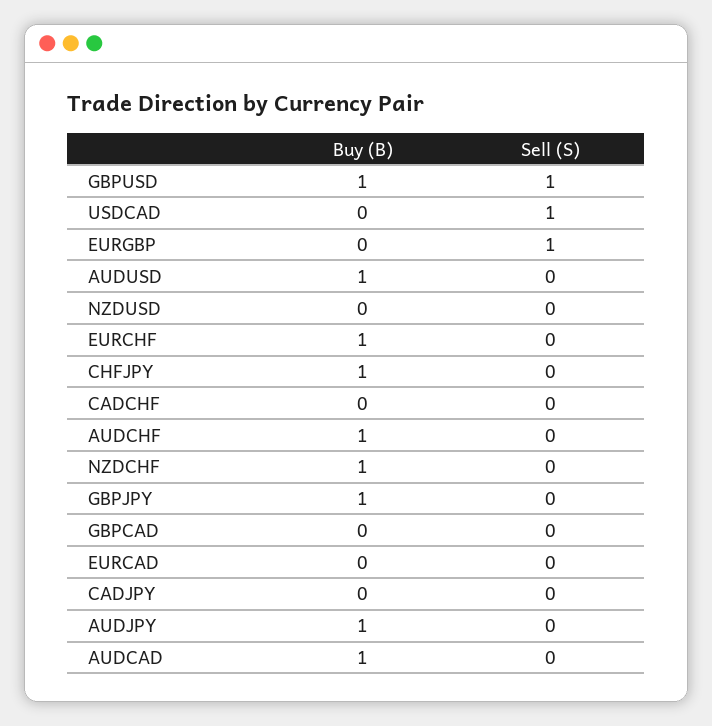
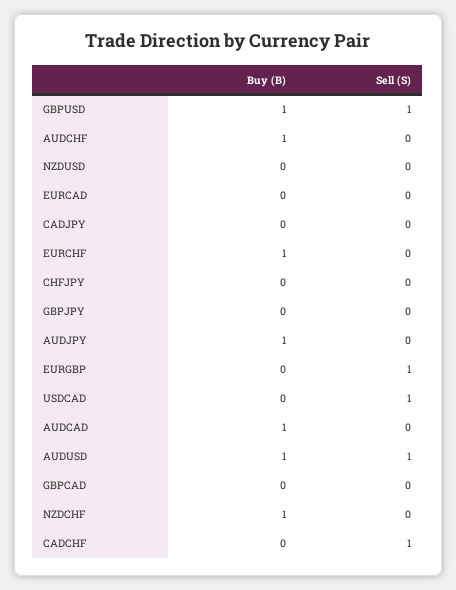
Sell (S), AUDUSD: 0 -> 1
Buy (B), CHFJPY: 1 -> 0
Sell (S), CADCHF: 0 -> 1
Buy (B), GBPJPY: 1 -> 0

